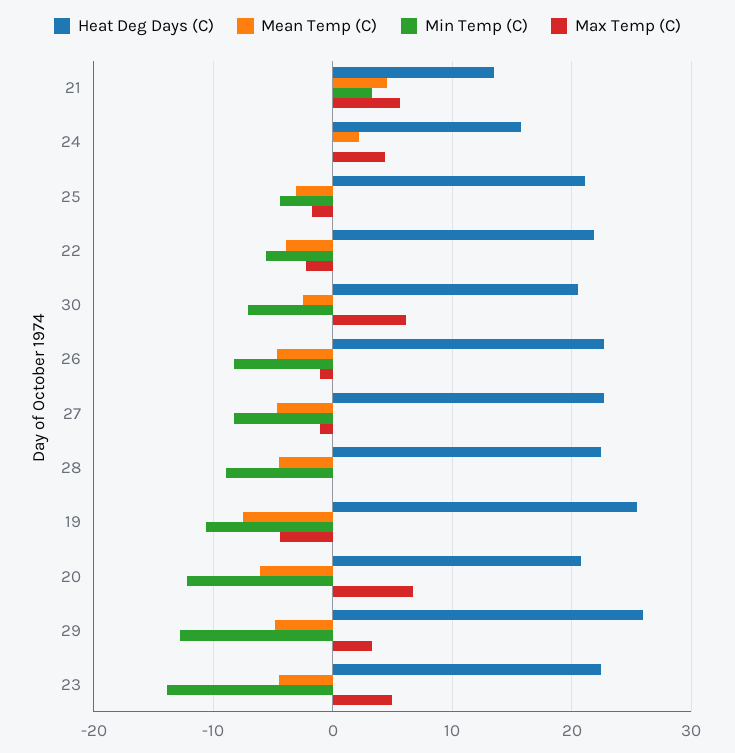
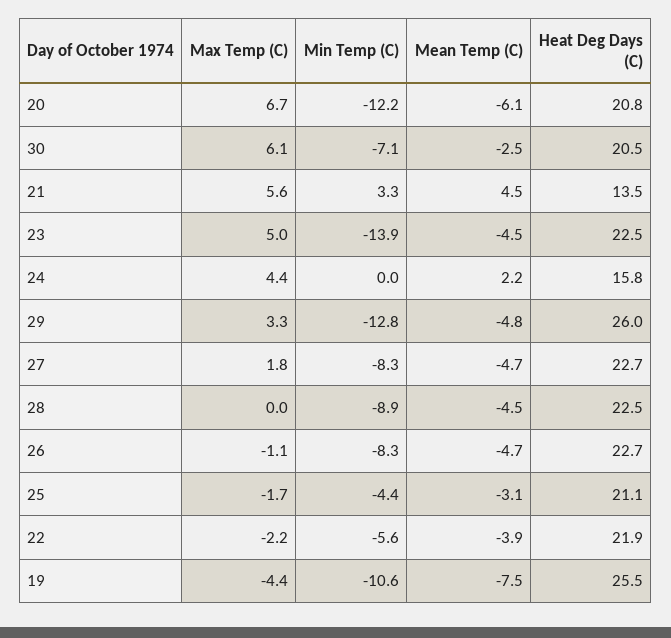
Max Temp (C), 27: -1 -> 1.8

